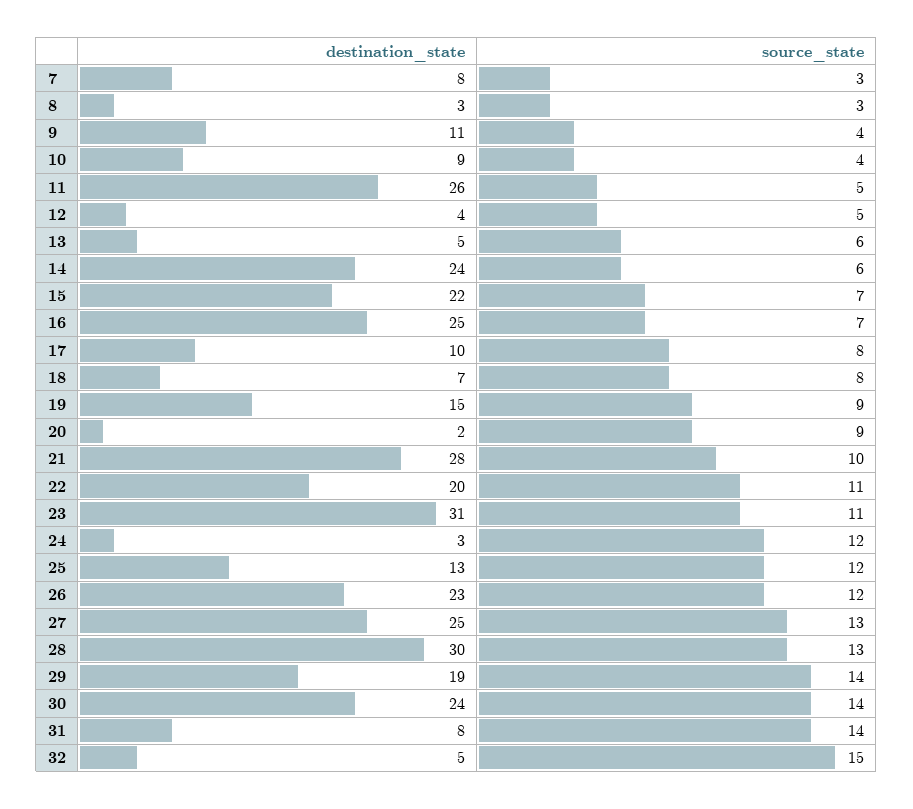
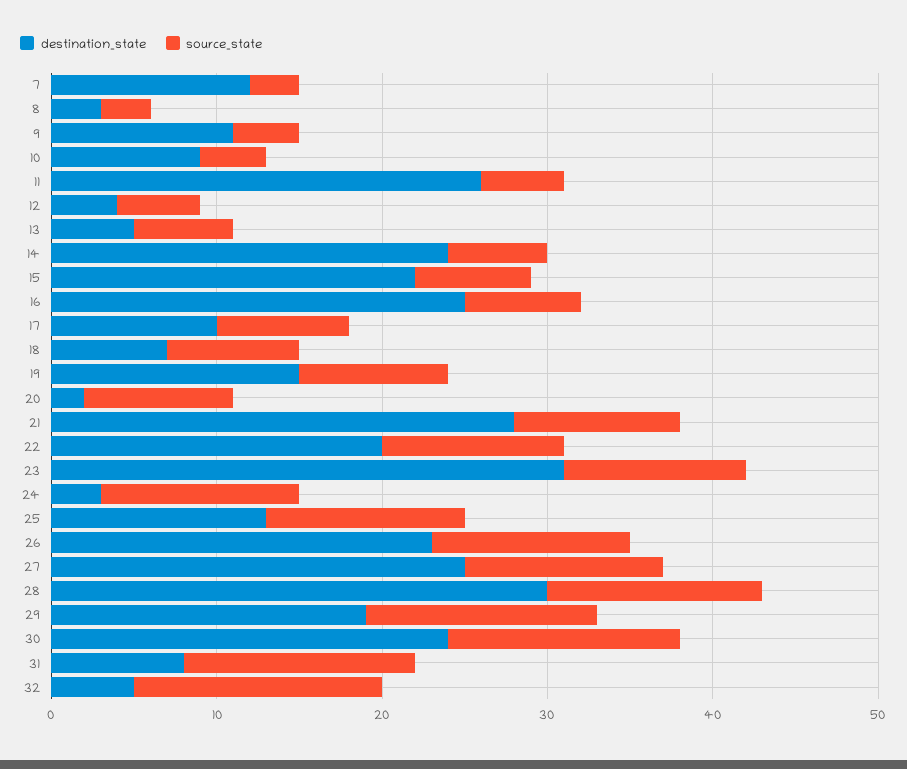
destination_state, 7: 8 -> 12
source_state, 27: 13 -> 12

